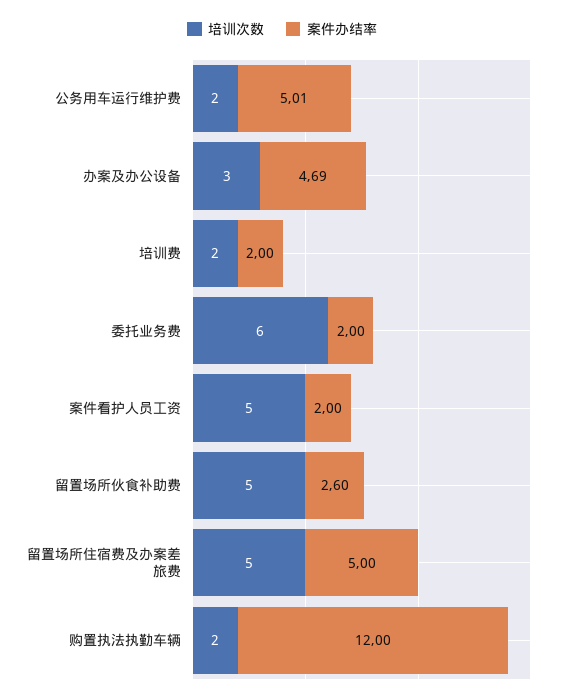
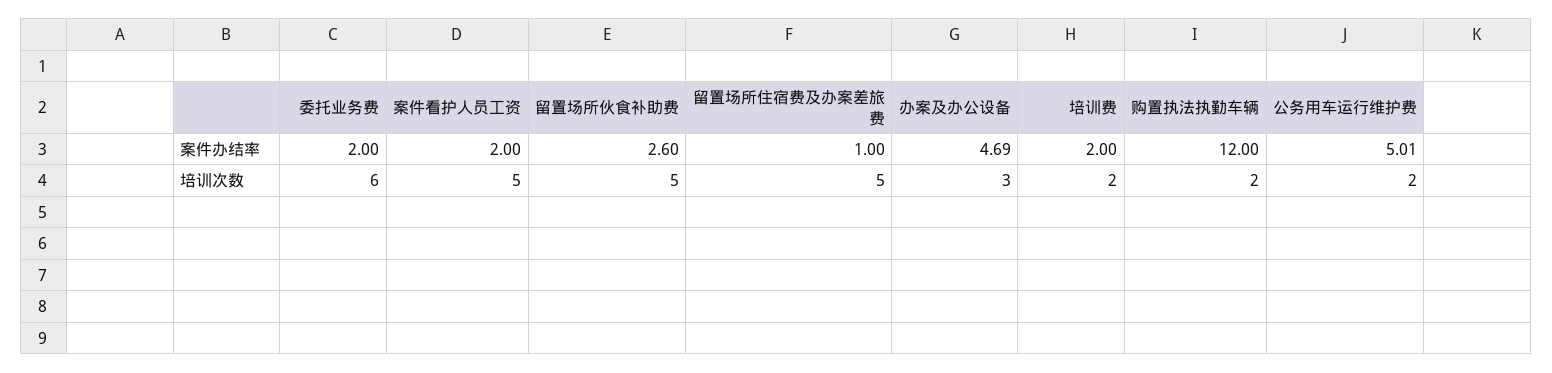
案件办结率, 留置场所住宿费及办案差旅费: 5 -> 1

